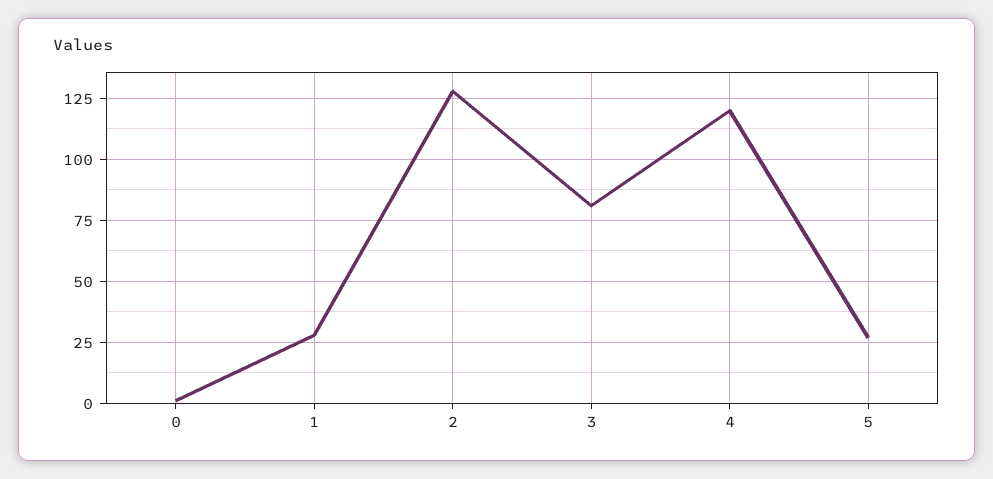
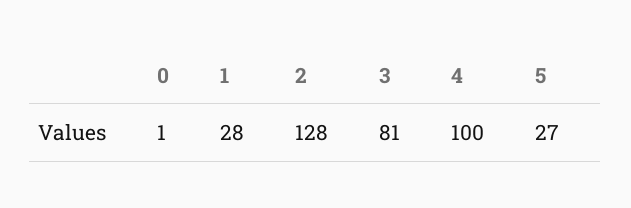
4: 120 -> 100

